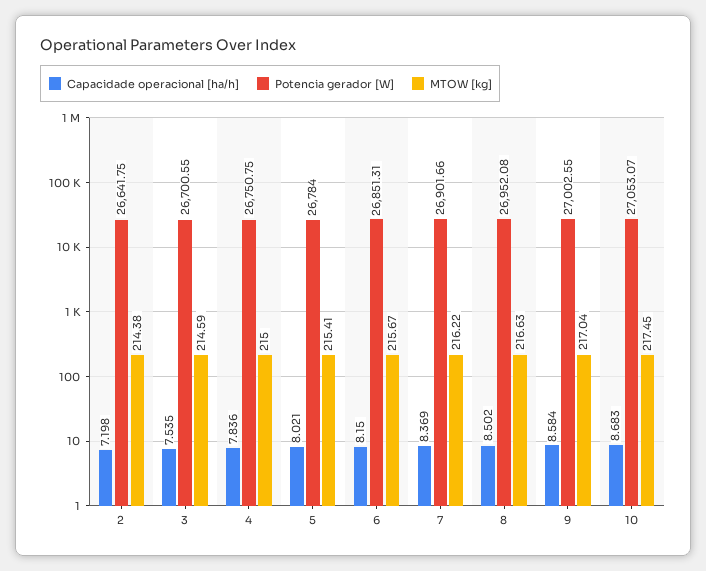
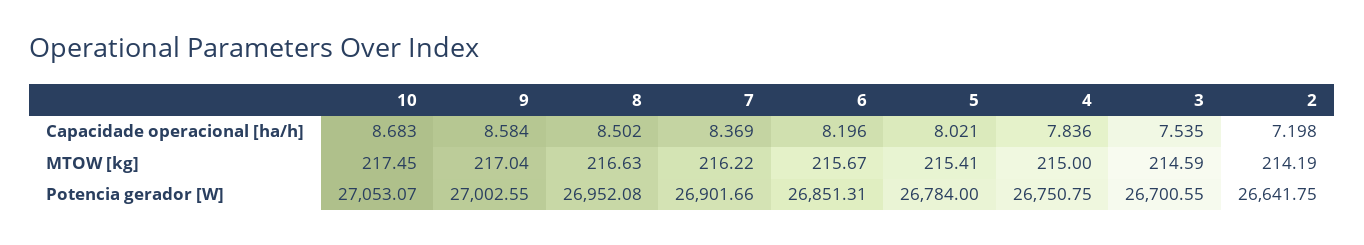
MTOW [kg], 2: 214.38 -> 214.19
Capacidade operacional [ha/h], 6: 8.15 -> 8.196

